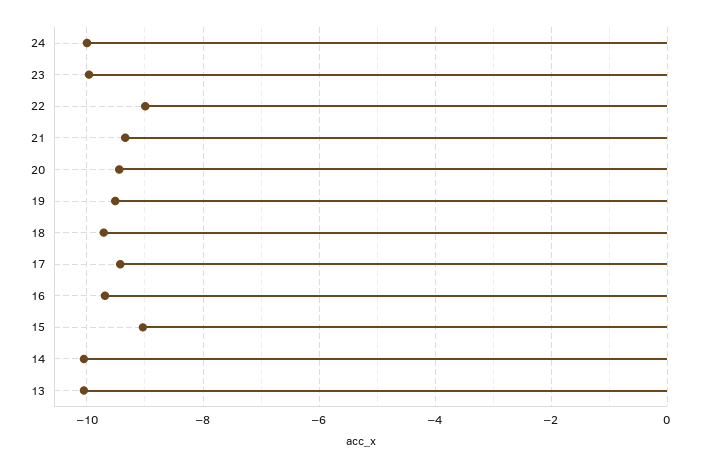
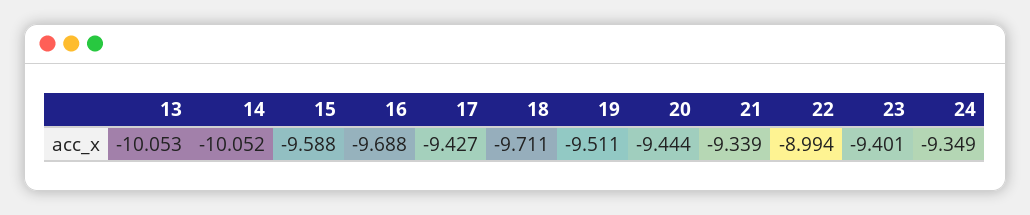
24: -10 -> -9.349
23: -10 -> -9.401
15: -9 -> -9.588

